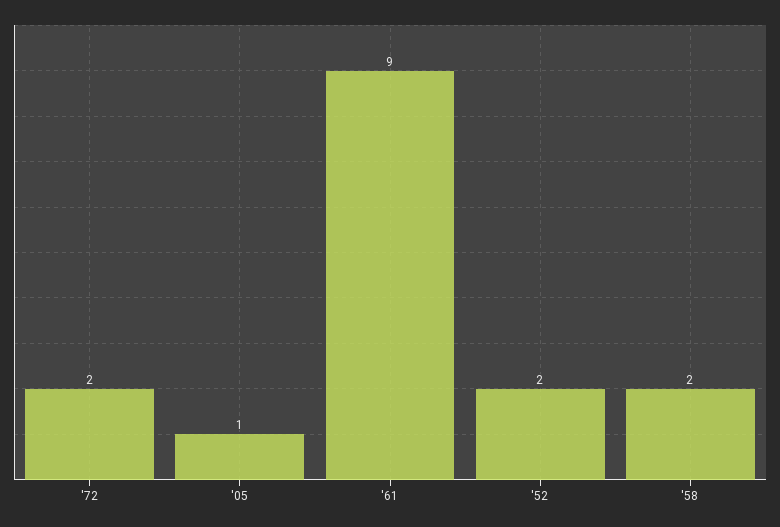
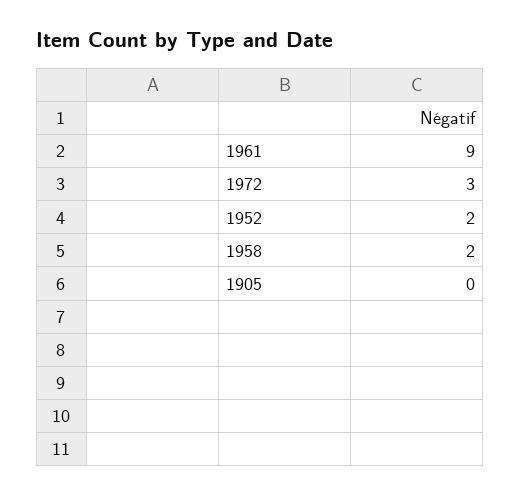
'72: 2 -> 3
'05: 1 -> 0

